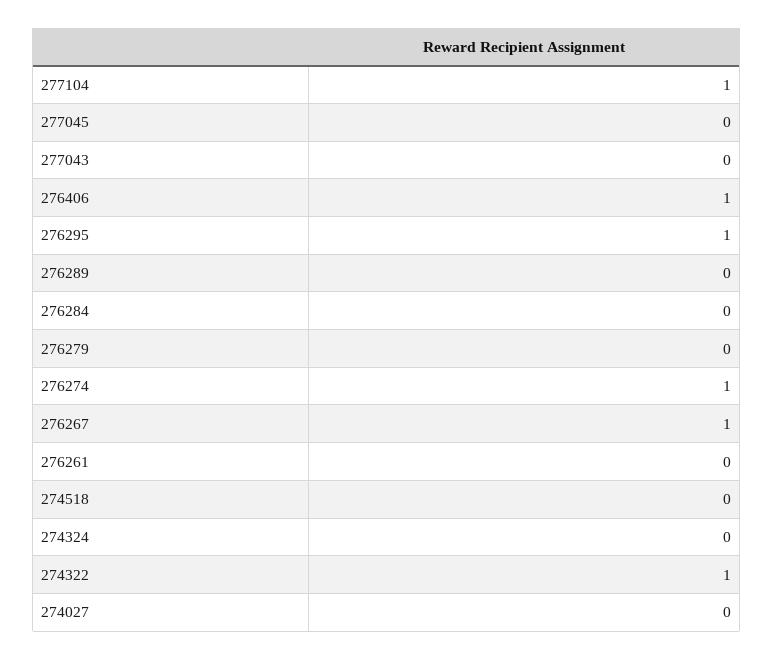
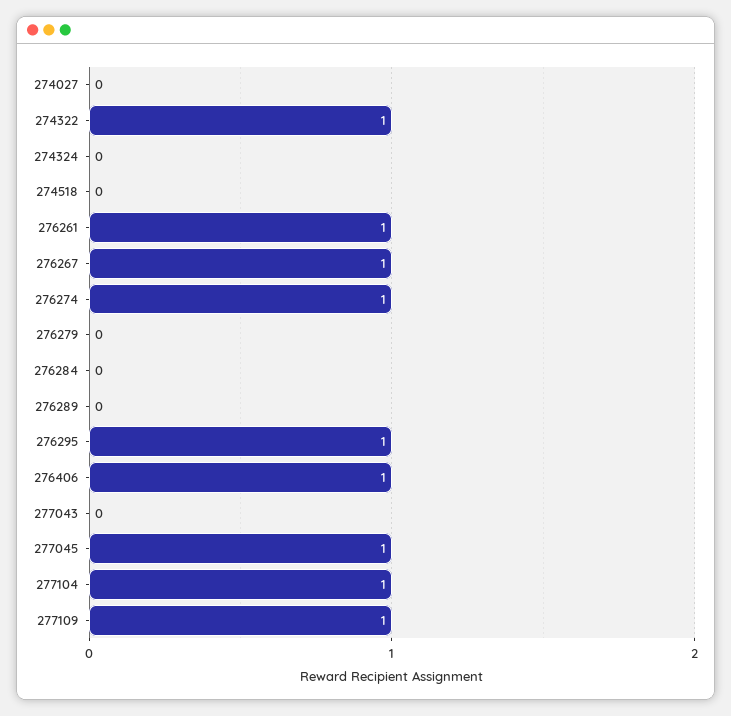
277045: 0 -> 1
276261: 0 -> 1
277109: none -> 1

